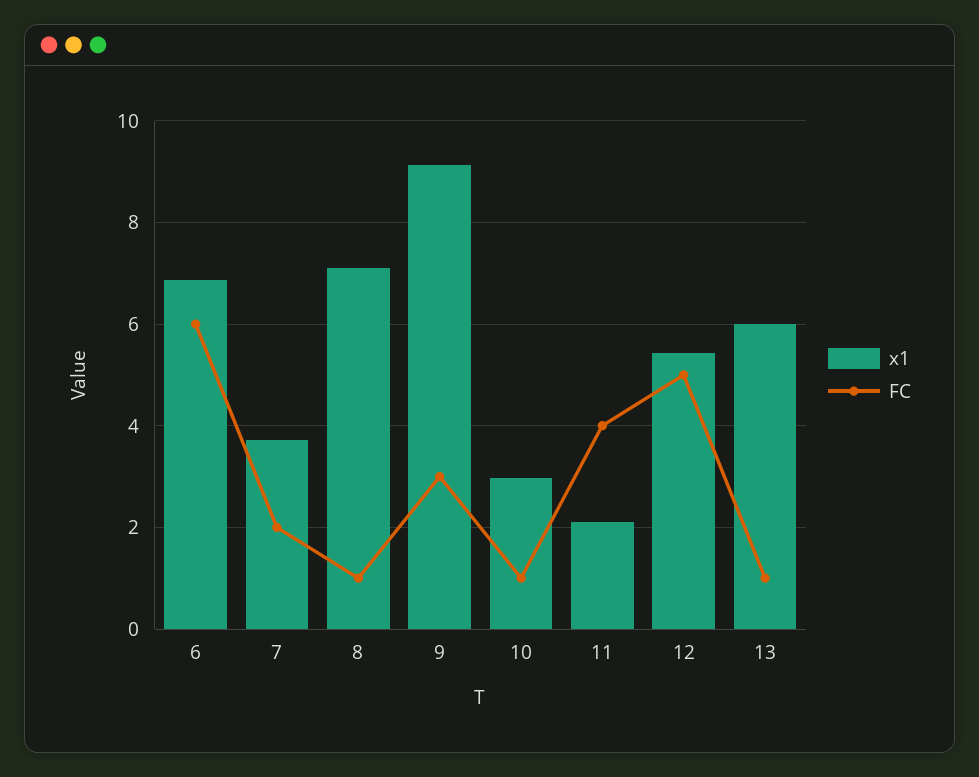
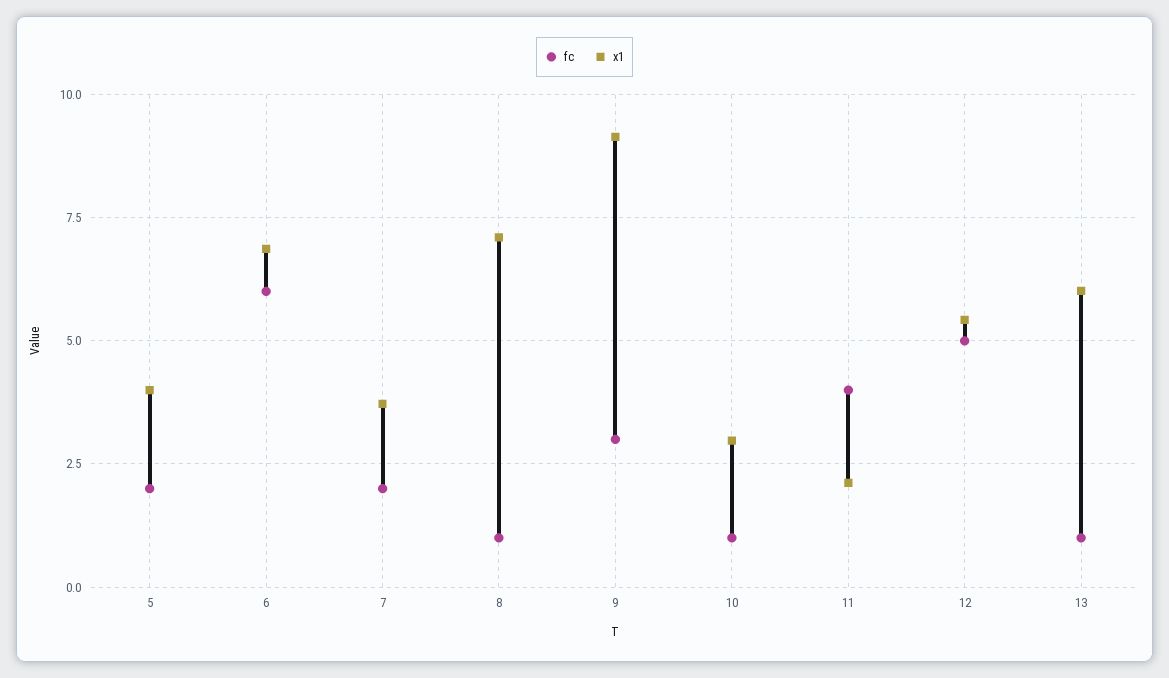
FC, 5: none -> 2
x1, 5: none -> 4

